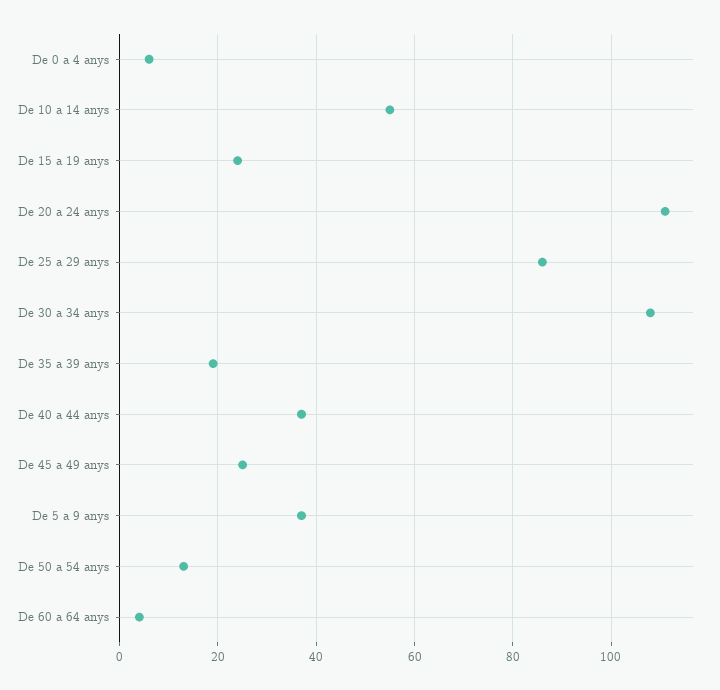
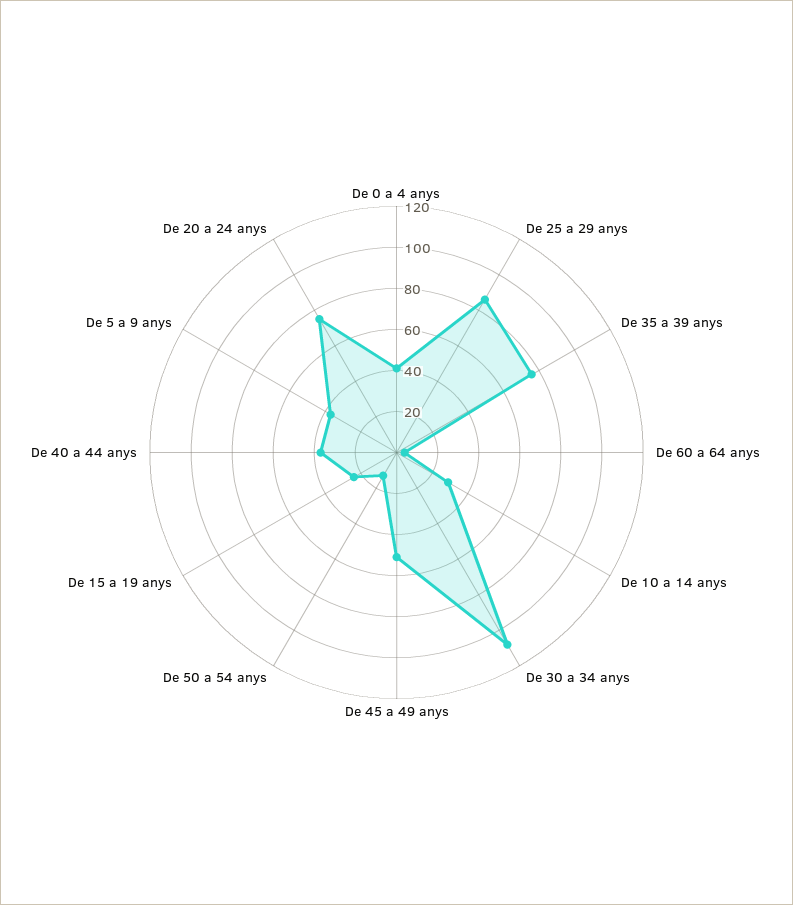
De 0 a 4 anys: 5 -> 40
De 10 a 14 anys: 55 -> 30
De 20 a 24 anys: 110 -> 75
De 35 a 39 anys: 20 -> 75
De 45 a 49 anys: 25 -> 50

